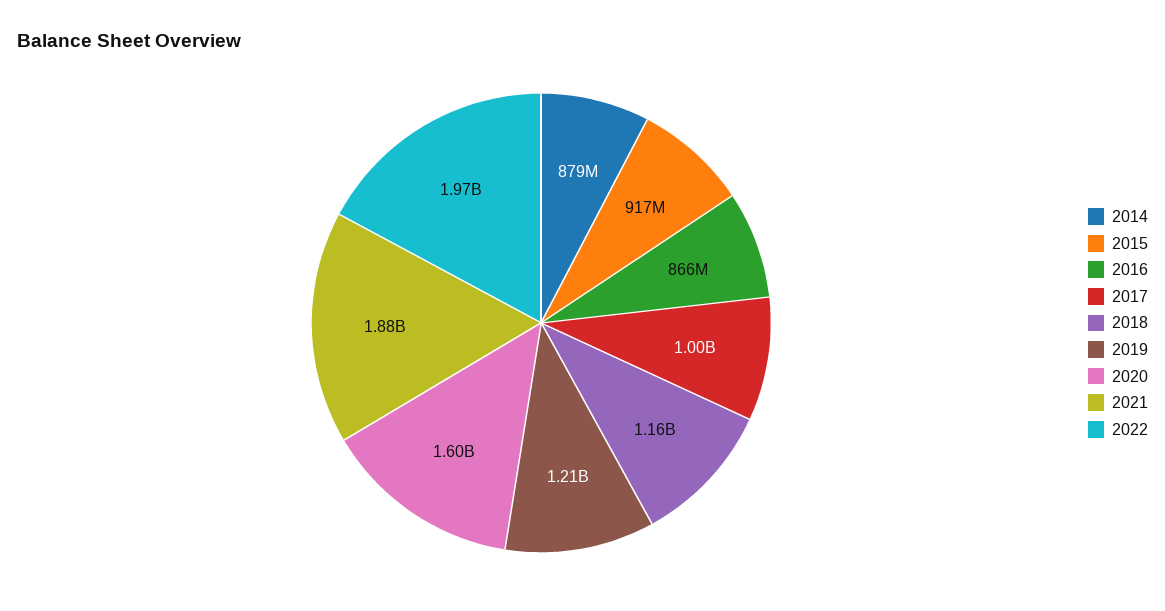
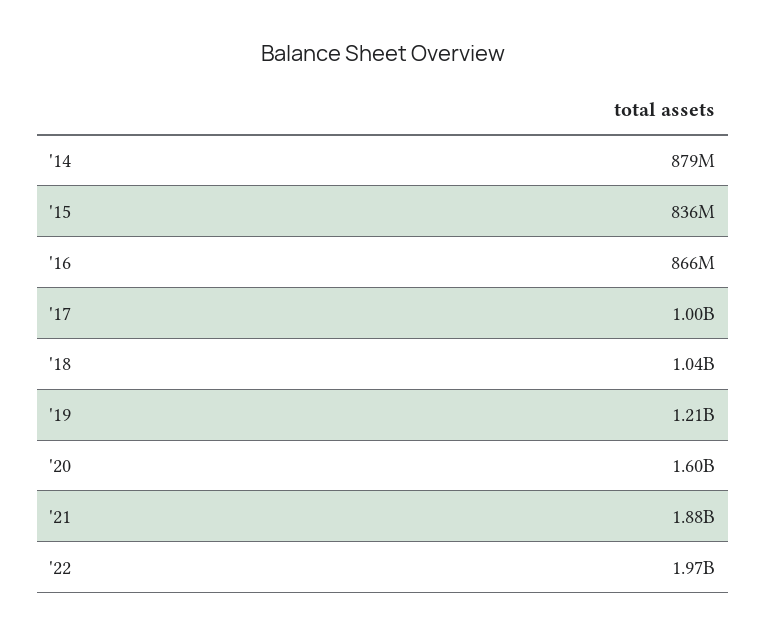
2015: 917000000 -> 836000000
2018: 1160000000 -> 1040000000

